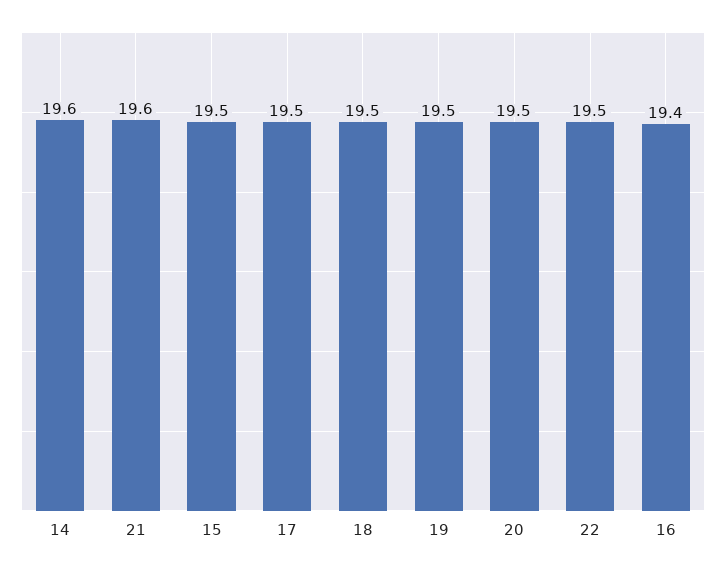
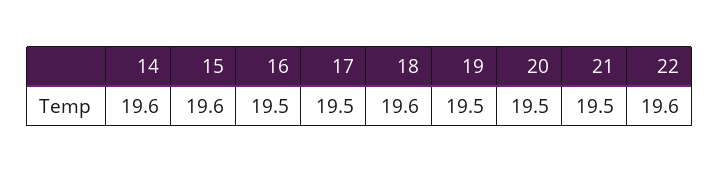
21: 19.6 -> 19.5
15: 19.5 -> 19.6
18: 19.5 -> 19.6
22: 19.5 -> 19.6
16: 19.4 -> 19.5

